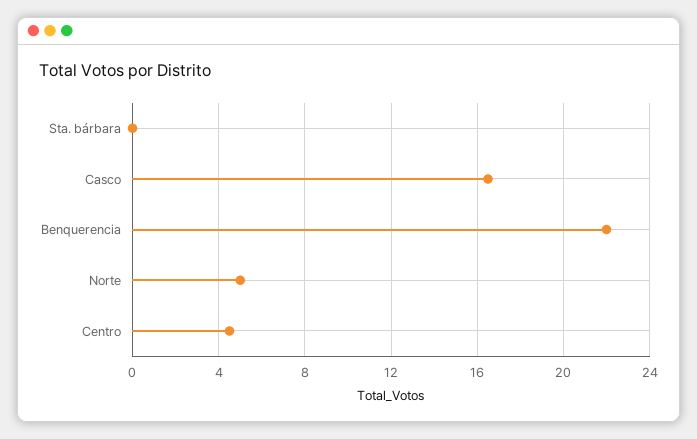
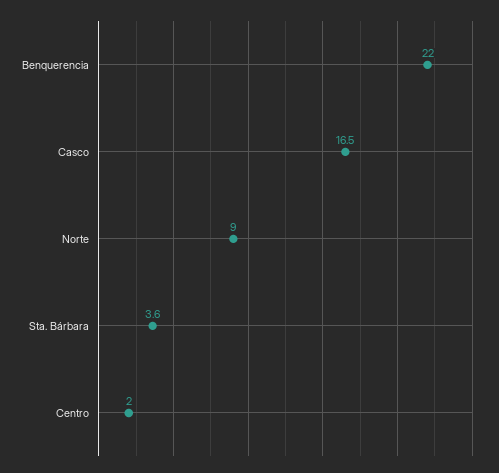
Sta. bárbara: 0 -> 3.6
Norte: 5 -> 9
Centro: 4.5 -> 2

